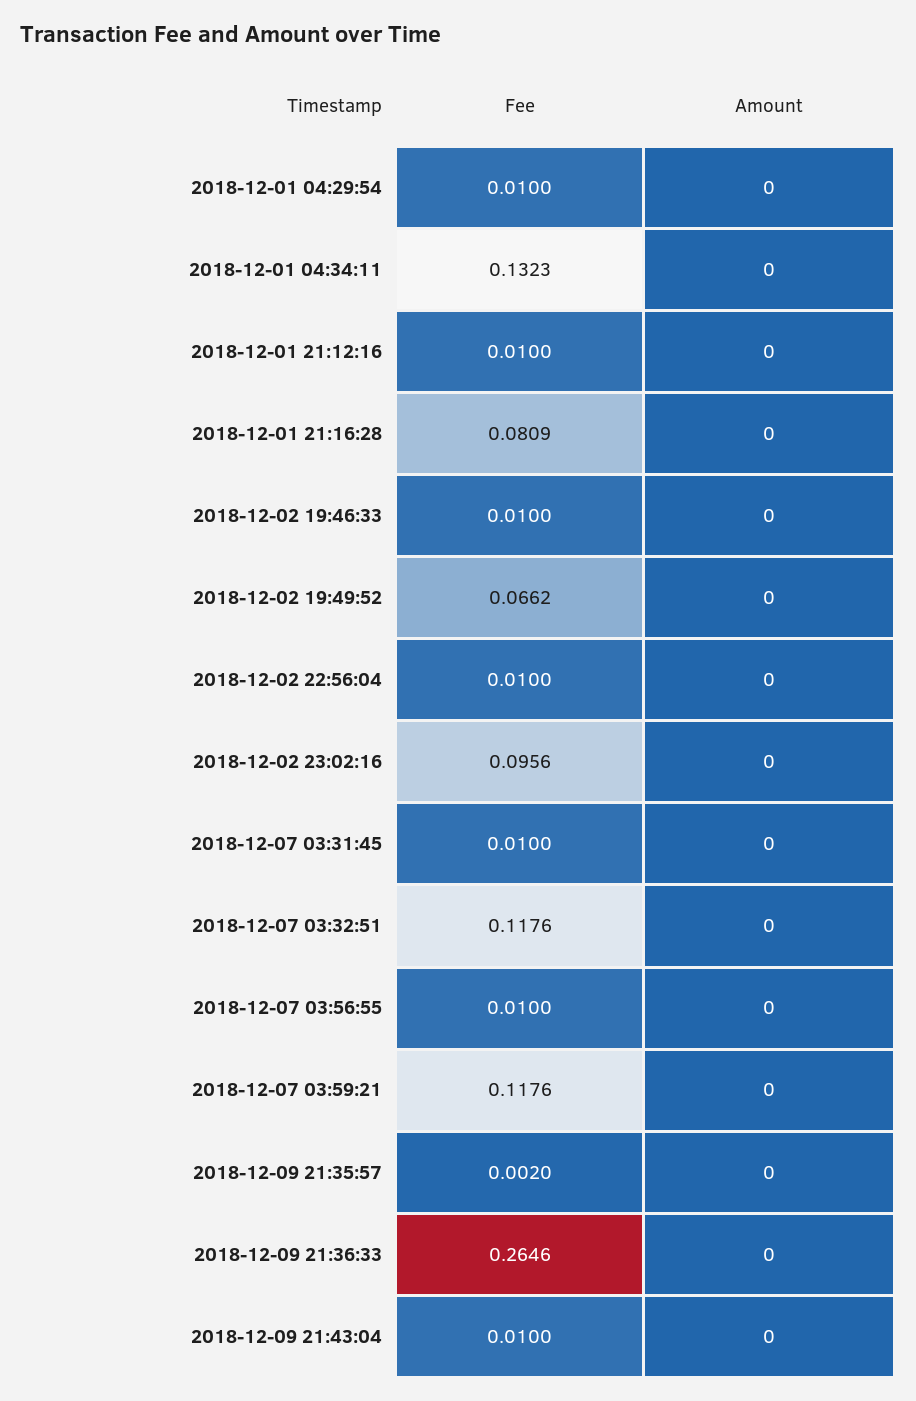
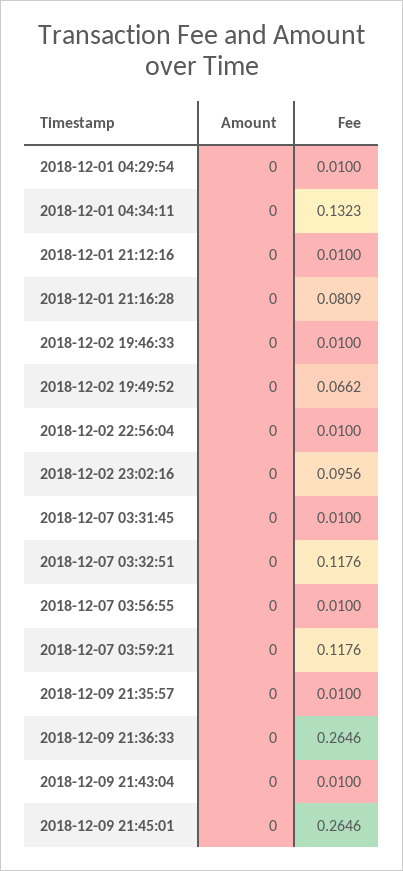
Fee, 2018-12-09 21:35:57: 0.002 -> 0.01
Amount, 2018-12-09 21:45:01: none -> 0
Fee, 2018-12-09 21:45:01: none -> 0.2646

